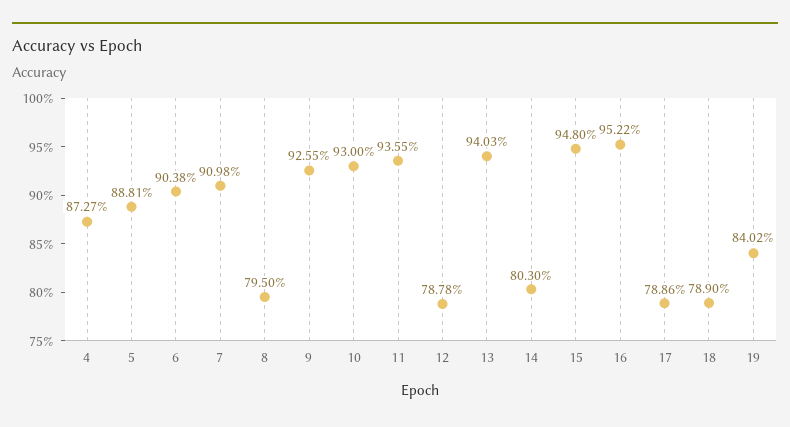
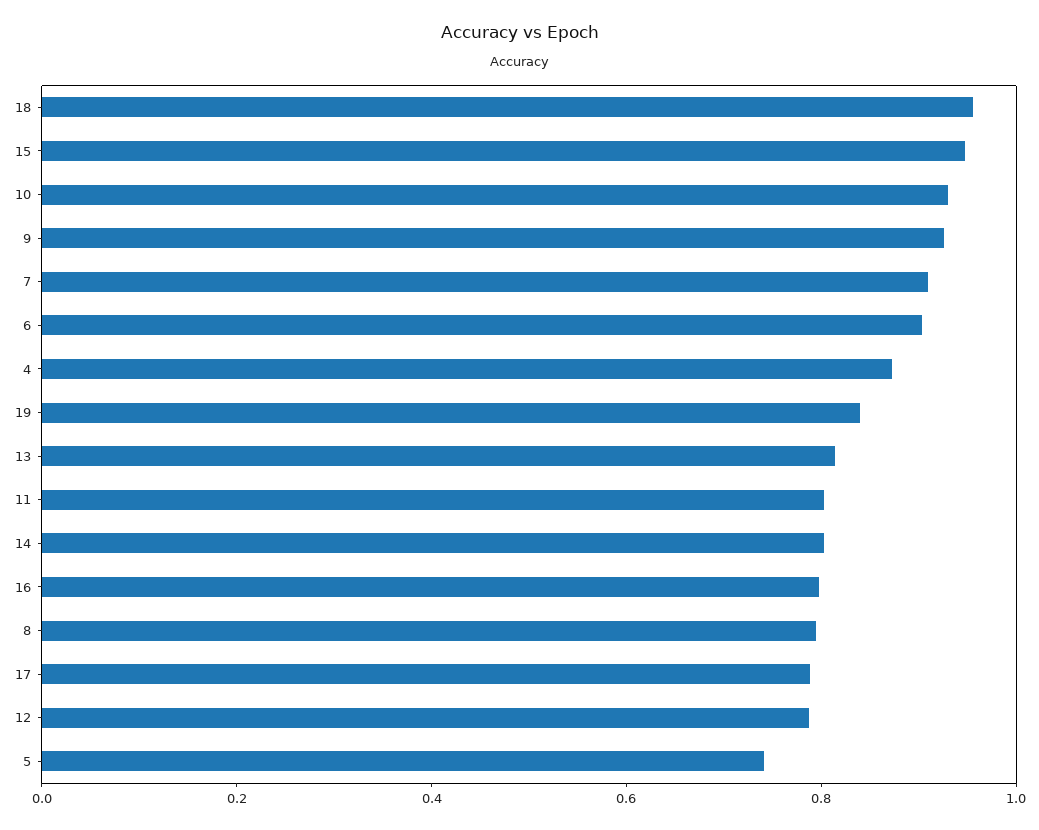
5: 0.8881 -> 0.75
11: 0.9355 -> 0.8
13: 0.9403 -> 0.8
16: 0.9522 -> 0.8
18: 0.789 -> 0.95

